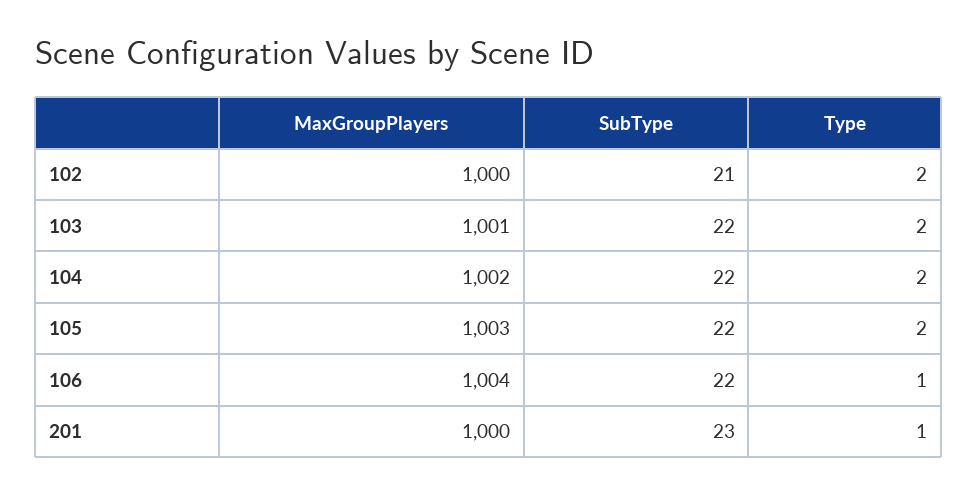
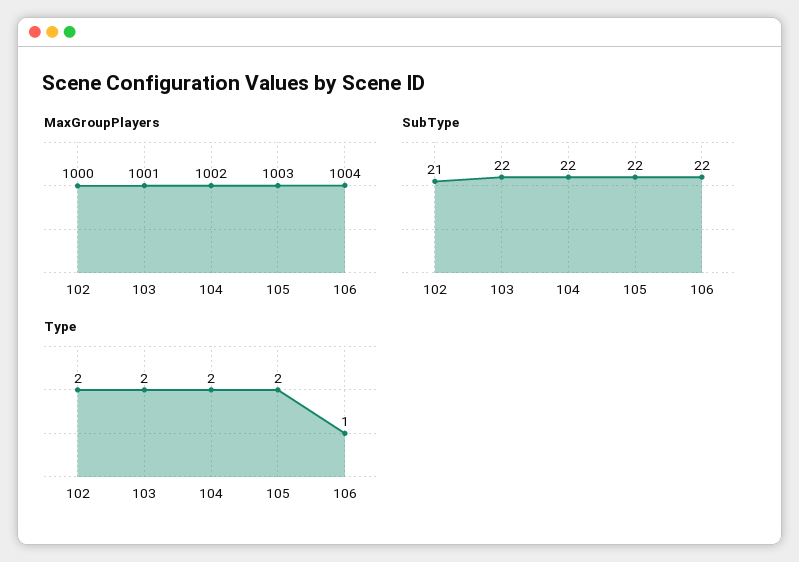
MaxGroupPlayers, 201: 1000 -> none
SubType, 201: 23 -> none
Type, 201: 1 -> none

